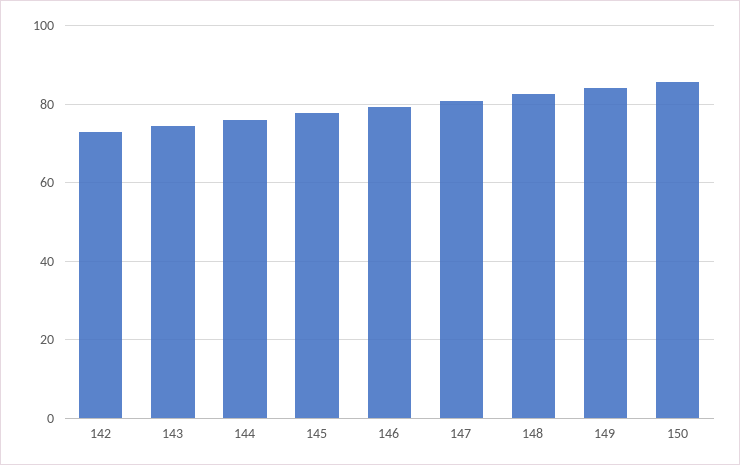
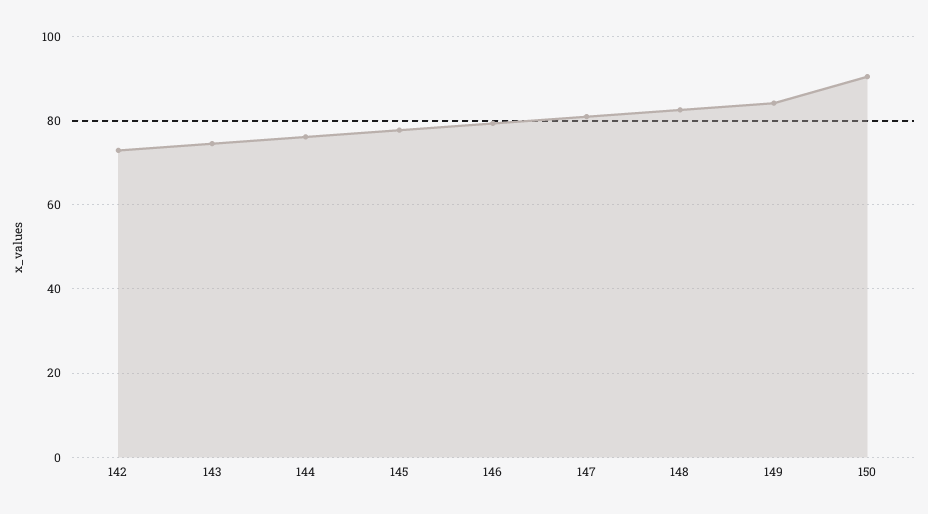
150: 86 -> 90

